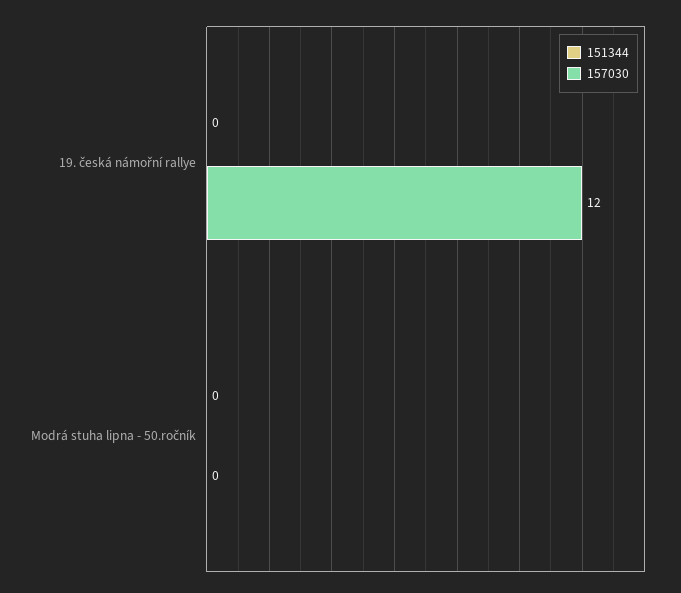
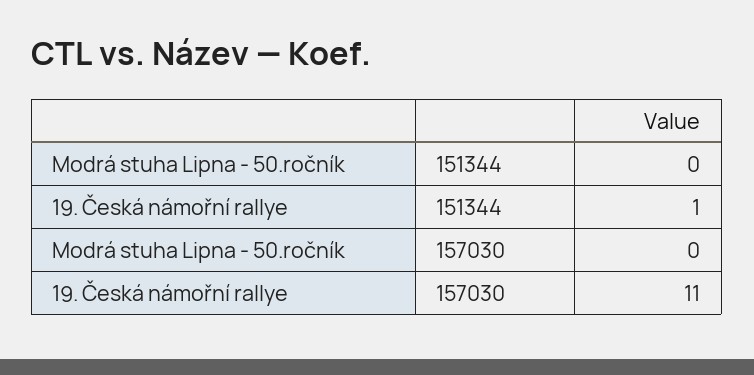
151344, 19. česká námořní rallye: 0 -> 1
157030, 19. česká námořní rallye: 12 -> 11

